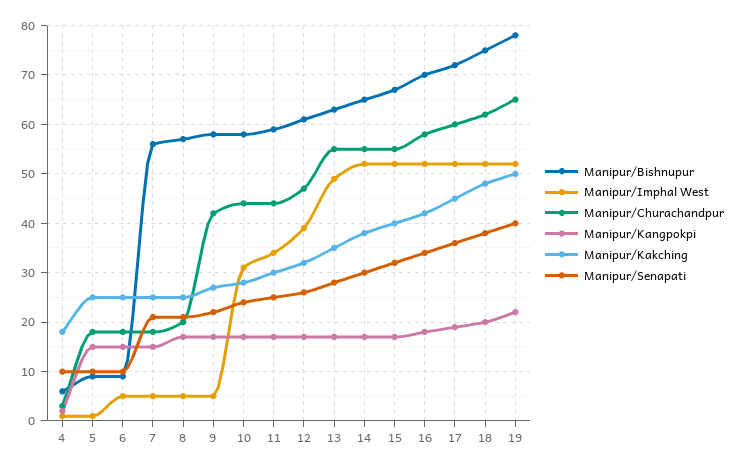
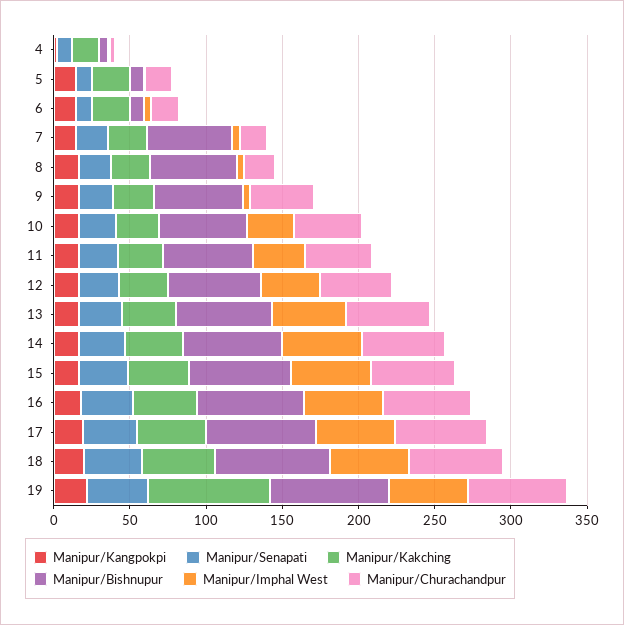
Manipur/Kakching, 19: 50 -> 80

